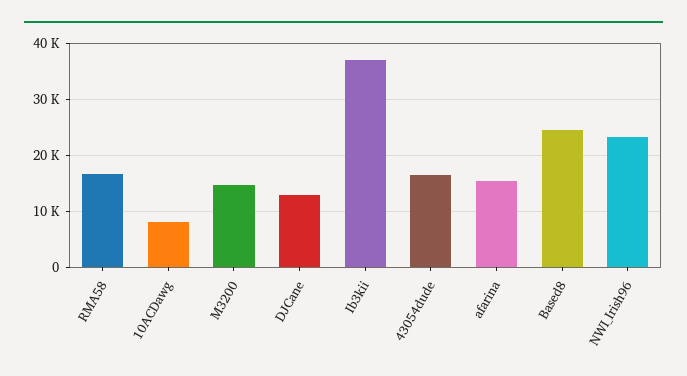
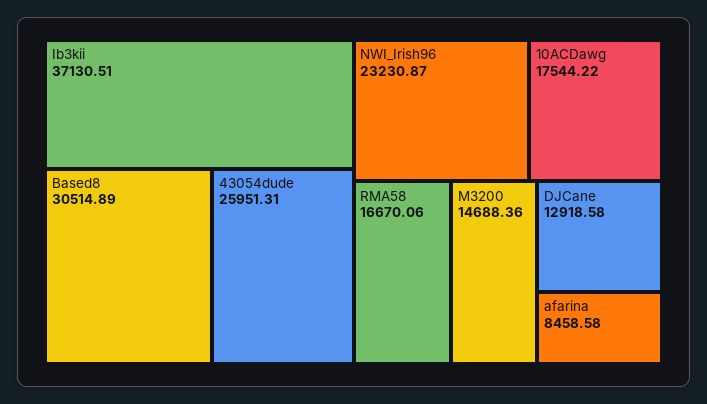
10ACDawg: 8000 -> 17544.22
43054dude: 16000 -> 25951.31
afarina: 16000 -> 8458.58
Based8: 24000 -> 30514.89

